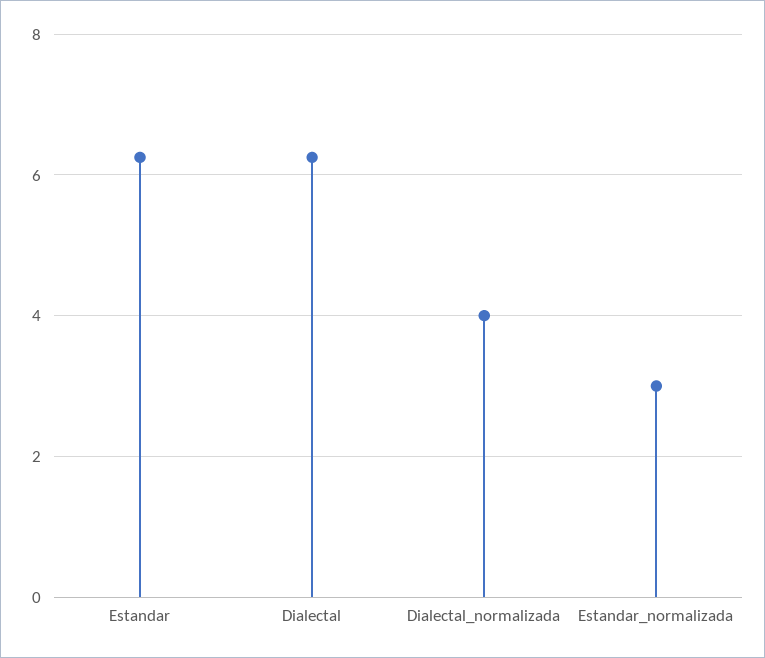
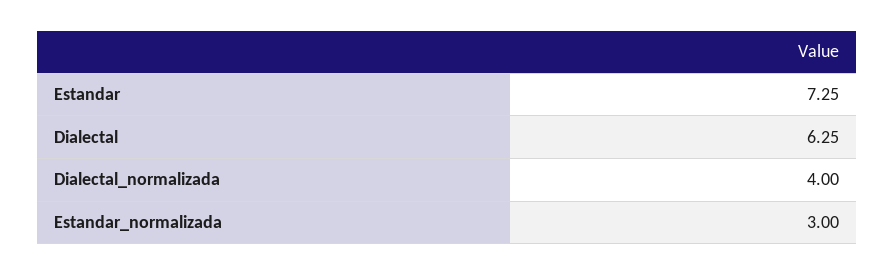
Estandar: 6.2 -> 7.25

